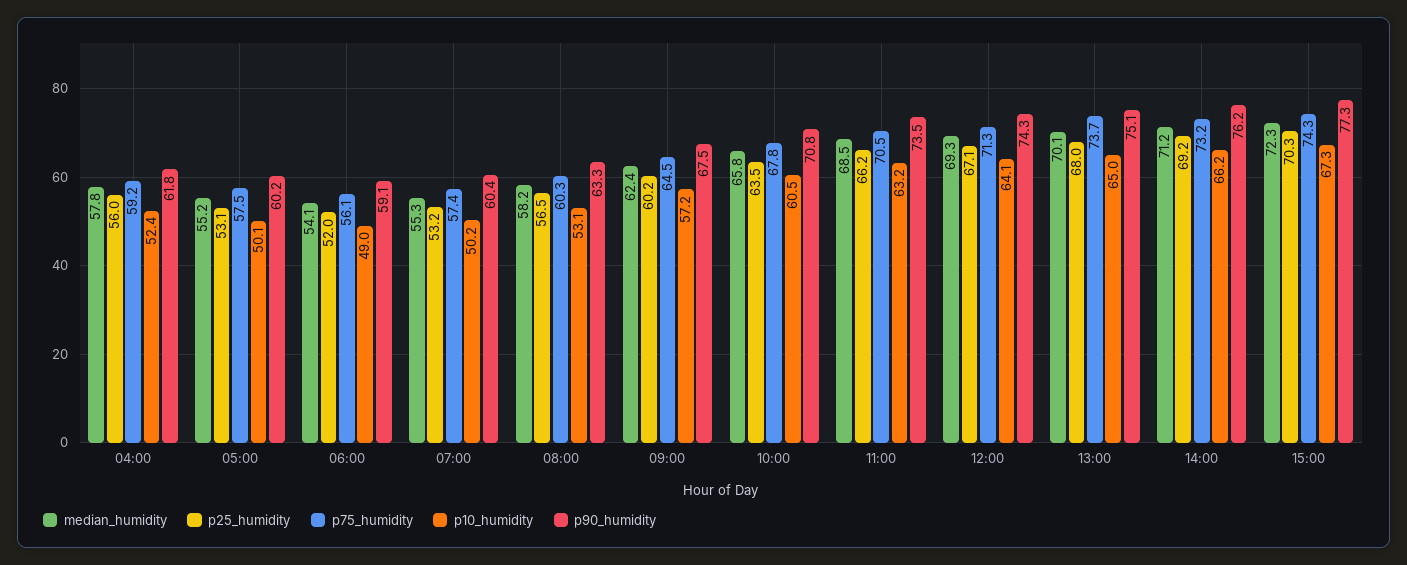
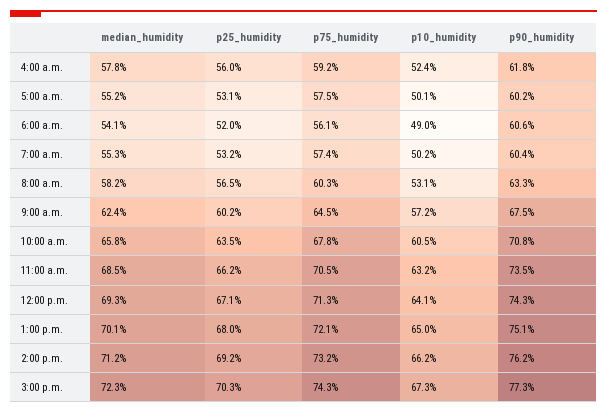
p90_humidity, 06:00: 59.1 -> 60.6
p75_humidity, 13:00: 73.7 -> 72.1

